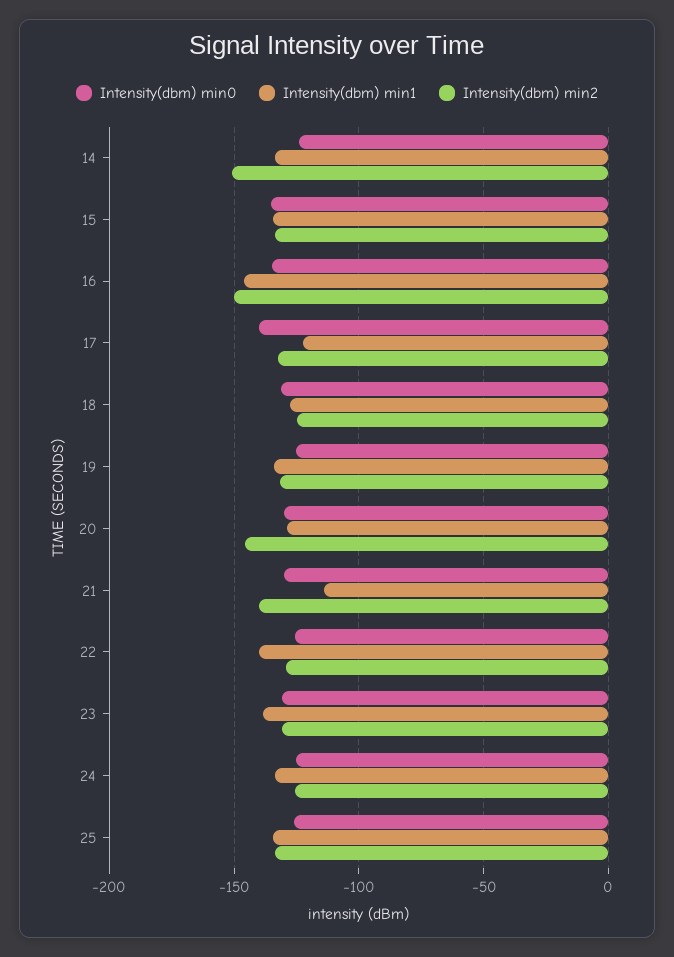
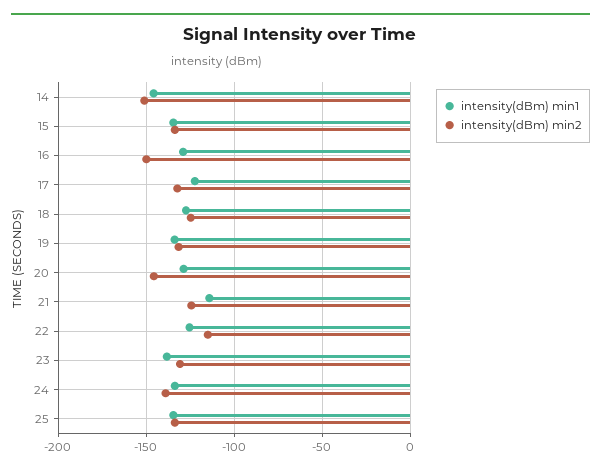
Intensity(dbm) min0, 14: -125 -> none
Intensity(dbm) min1, 14: -135 -> -145
Intensity(dbm) min0, 15: -135 -> none
Intensity(dbm) min0, 16: -135 -> none
Intensity(dbm) min1, 16: -145 -> -130
Intensity(dbm) min0, 17: -140 -> none
Intensity(dbm) min0, 18: -130 -> none
Intensity(dbm) min0, 19: -125 -> none
Intensity(dbm) min0, 20: -130 -> none
Intensity(dbm) min0, 21: -130 -> none
Intensity(dbm) min2, 21: -140 -> -125
Intensity(dbm) min0, 22: -125 -> none
Intensity(dbm) min1, 22: -140 -> -125
Intensity(dbm) min2, 22: -130 -> -115
Intensity(dbm) min0, 23: -130 -> none
Intensity(dbm) min0, 24: -125 -> none
Intensity(dbm) min2, 24: -125 -> -140
Intensity(dbm) min0, 25: -125 -> none

